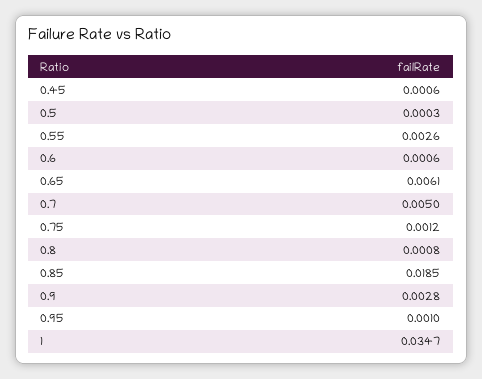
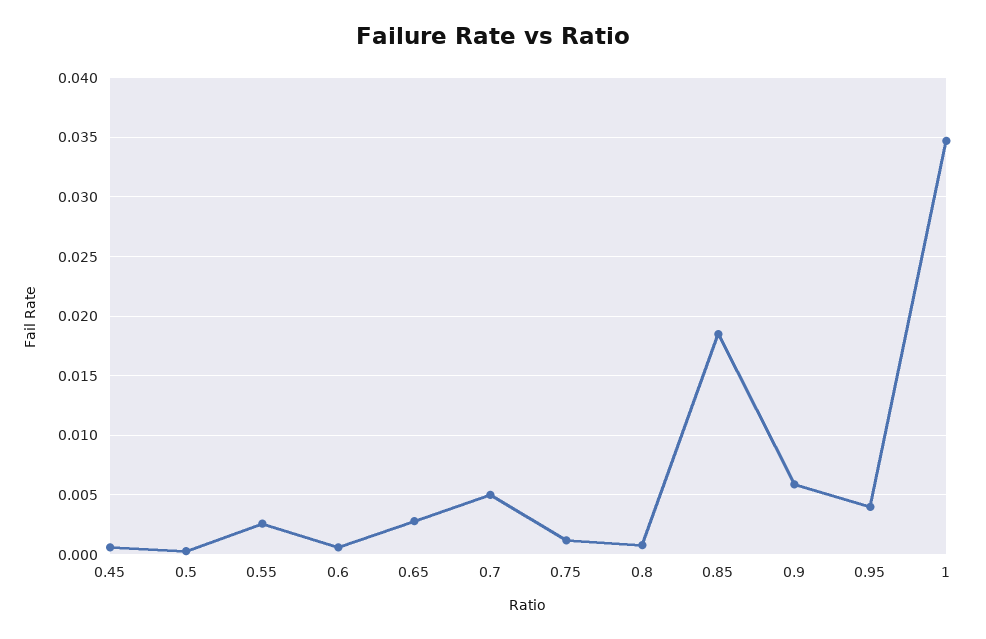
0.65: 0.0061 -> 0.003
0.9: 0.0028 -> 0.006
0.95: 0.001 -> 0.004

